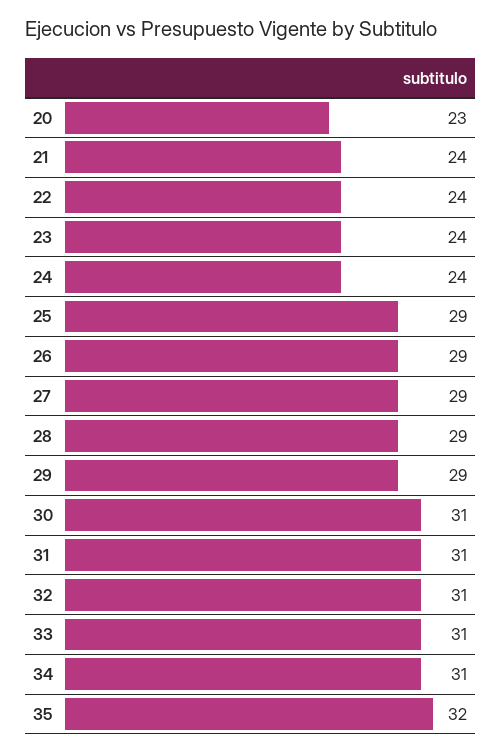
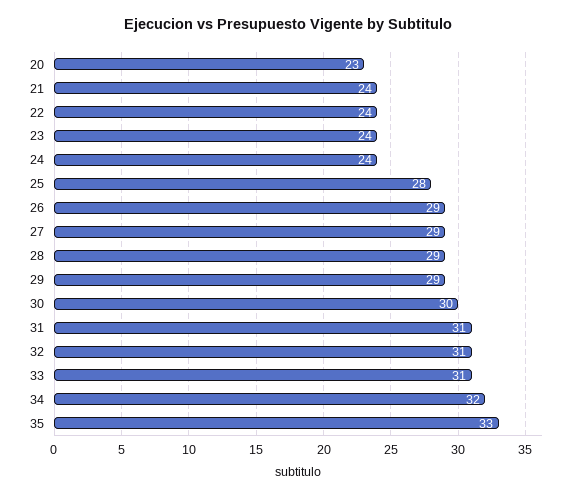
25: 29 -> 28
30: 31 -> 30
34: 31 -> 32
35: 32 -> 33

